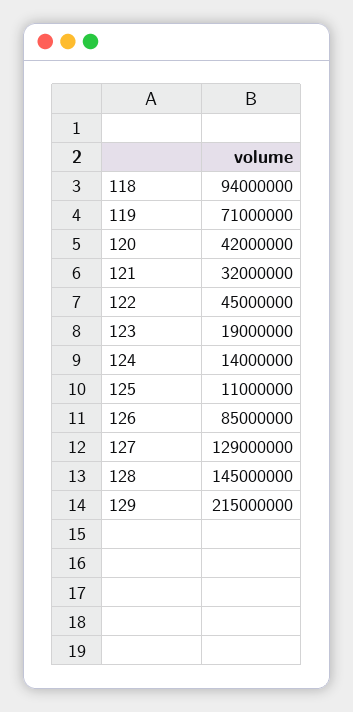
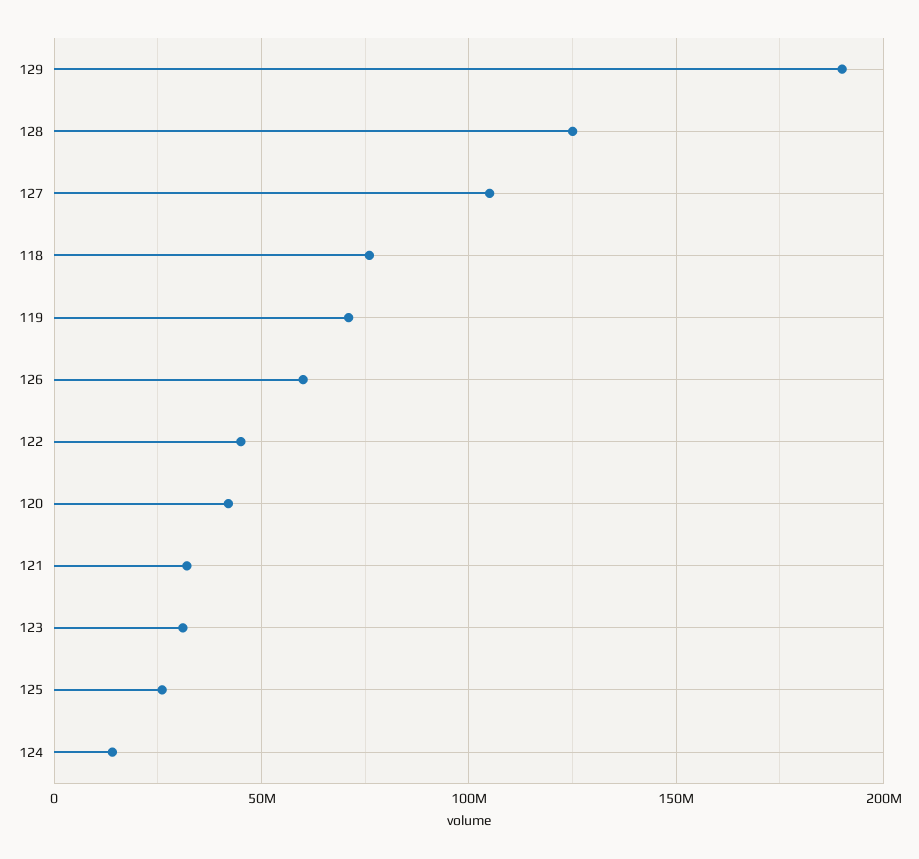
118: 94000000 -> 75000000
123: 19000000 -> 30000000
125: 11000000 -> 25000000
126: 85000000 -> 60000000
127: 129000000 -> 105000000
128: 145000000 -> 125000000
129: 215000000 -> 190000000

